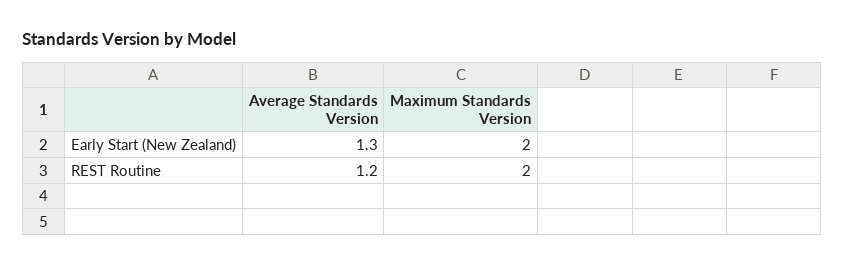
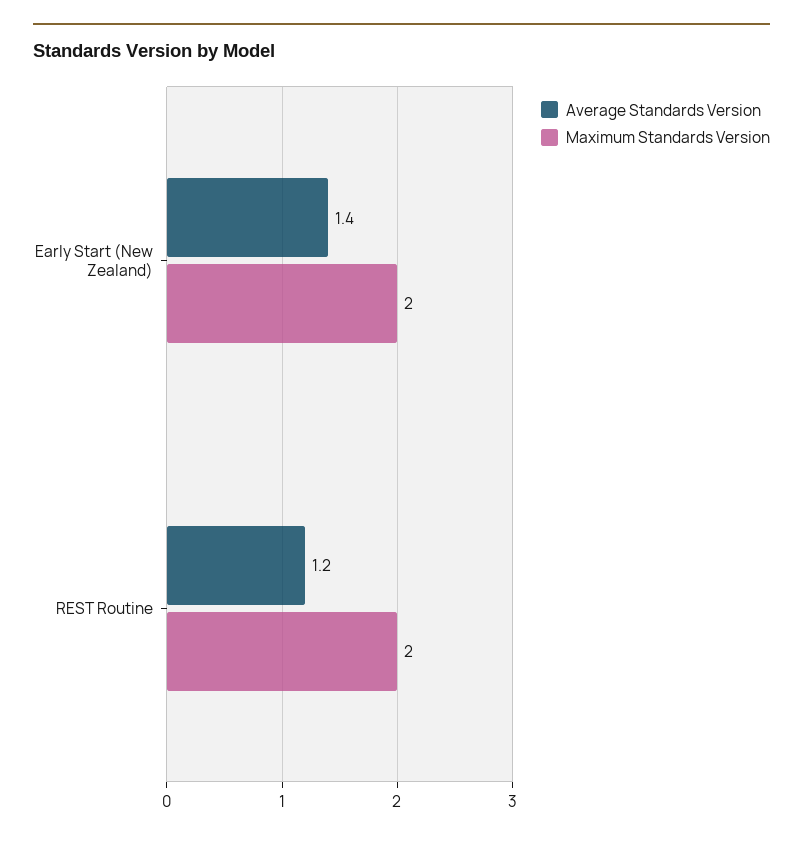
Average Standards Version, Early Start (New Zealand): 1.3 -> 1.4

